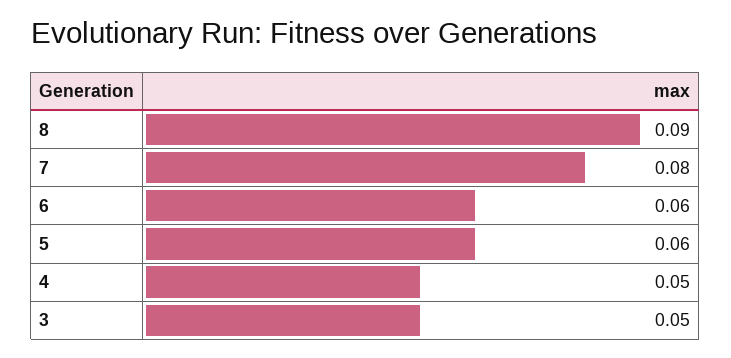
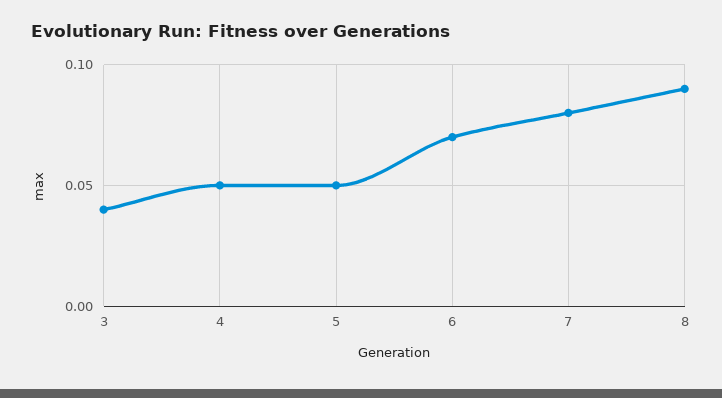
6: 0.06 -> 0.07
5: 0.06 -> 0.05
3: 0.05 -> 0.04

